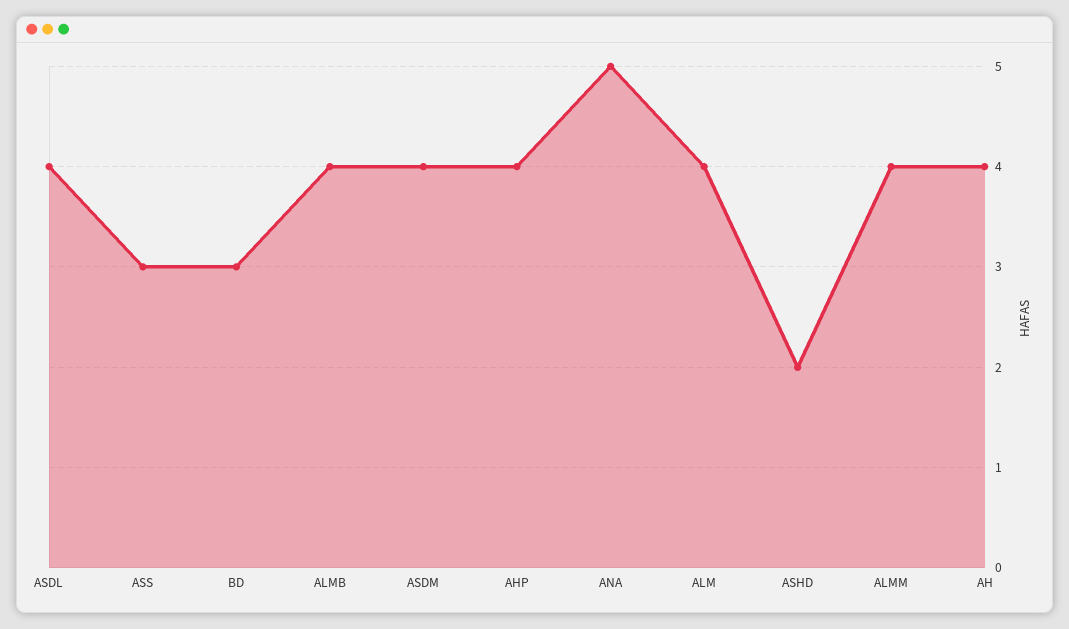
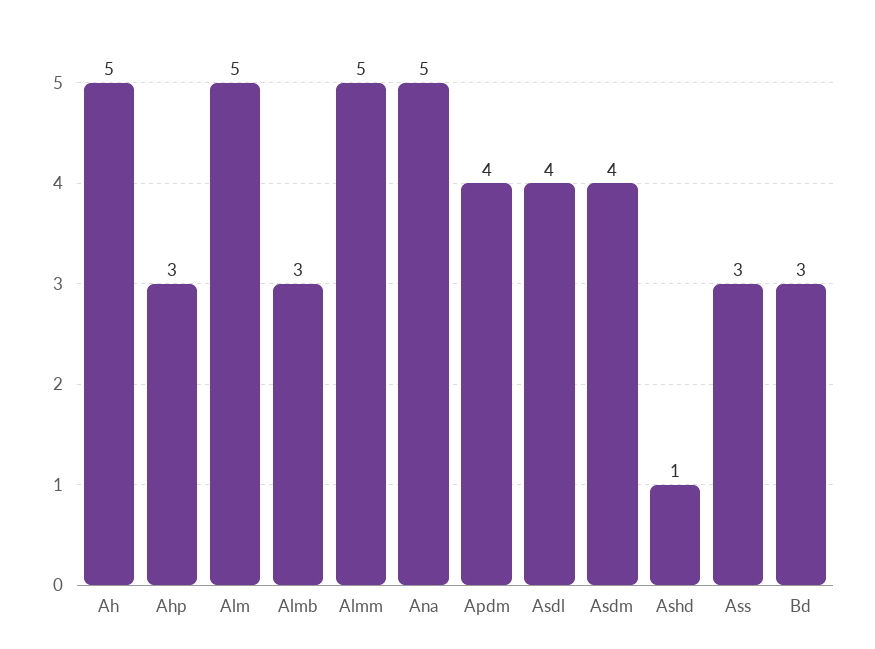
ALMB: 4 -> 3
AHP: 4 -> 3
ALM: 4 -> 5
ASHD: 2 -> 1
ALMM: 4 -> 5
AH: 4 -> 5
Apdm: none -> 4

